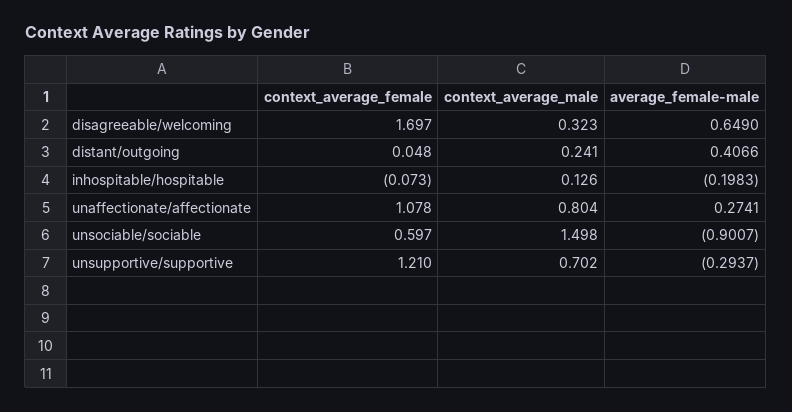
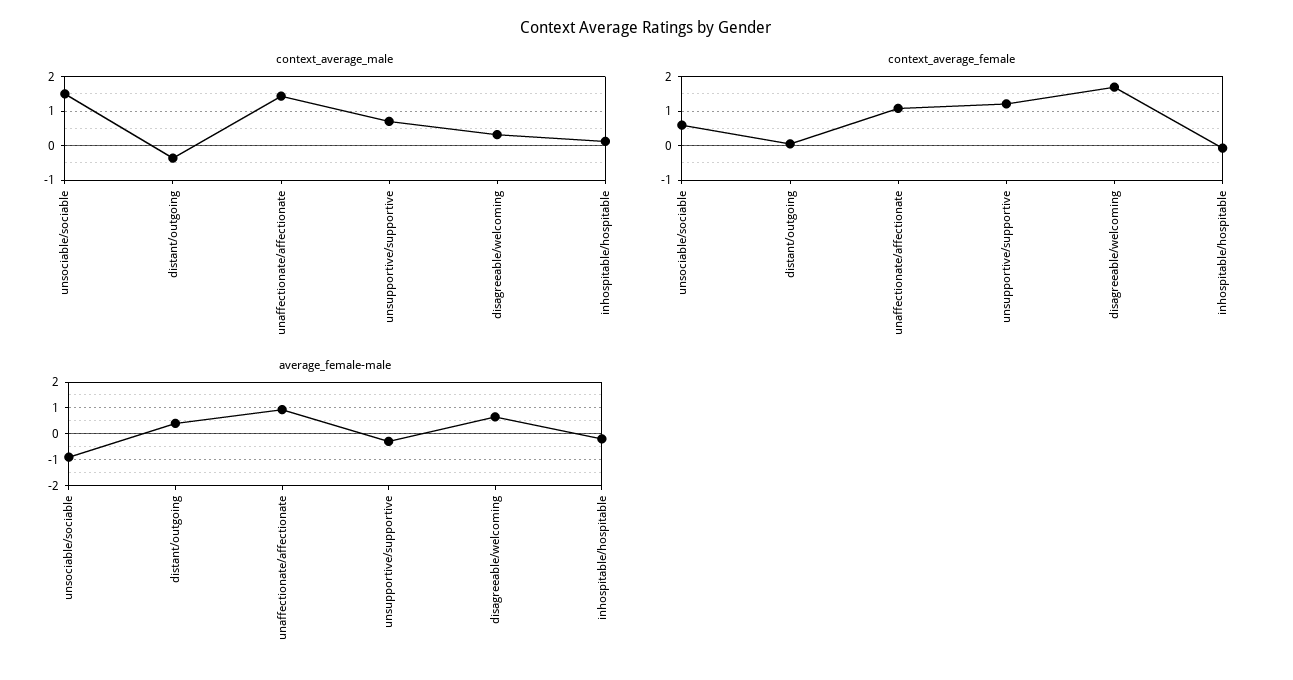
context_average_male, distant/outgoing: 0.241 -> -0.4
context_average_male, unaffectionate/affectionate: 0.804 -> 1.4
average_female-male, unaffectionate/affectionate: 0.2741 -> 1

